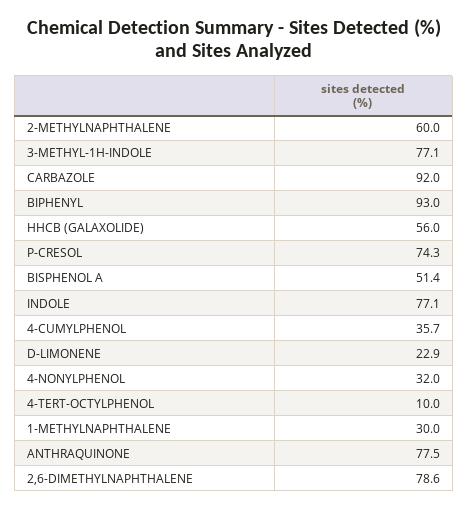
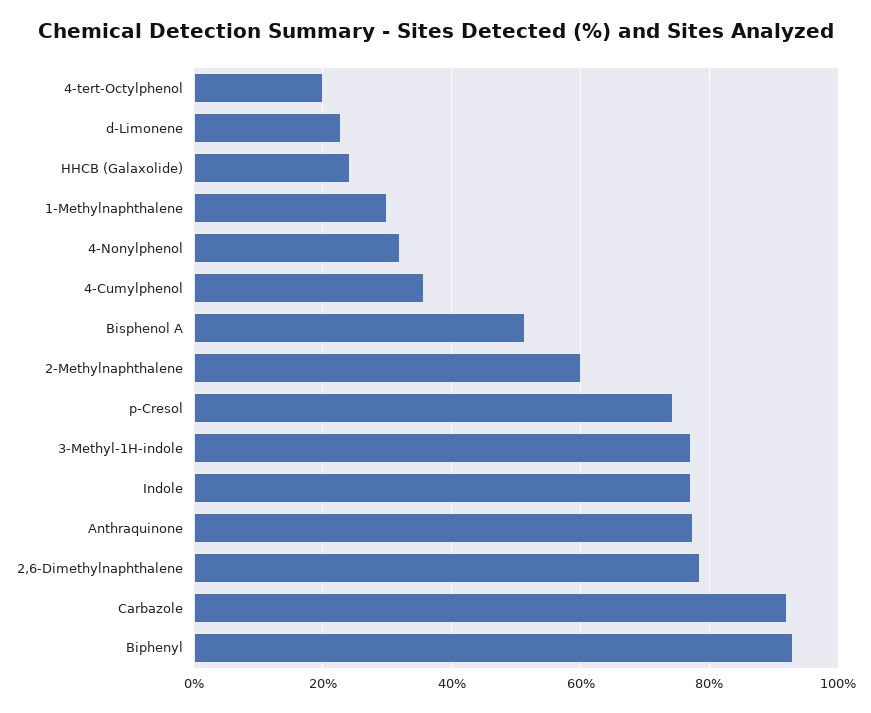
HHCB (GALAXOLIDE): 56 -> 24
4-TERT-OCTYLPHENOL: 10 -> 20

